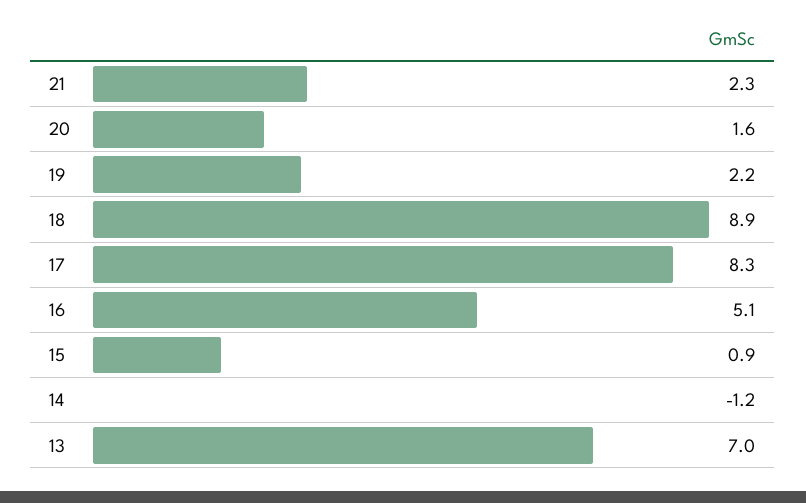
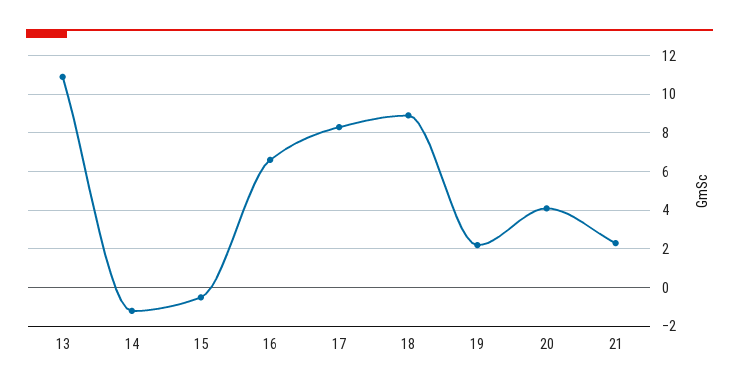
20: 1.6 -> 4
16: 5.1 -> 6.5
15: 0.9 -> -0.5
13: 7 -> 11

